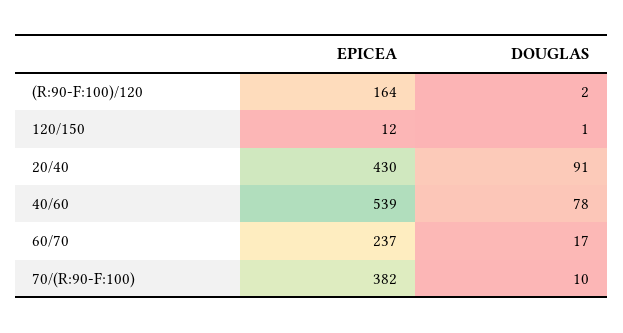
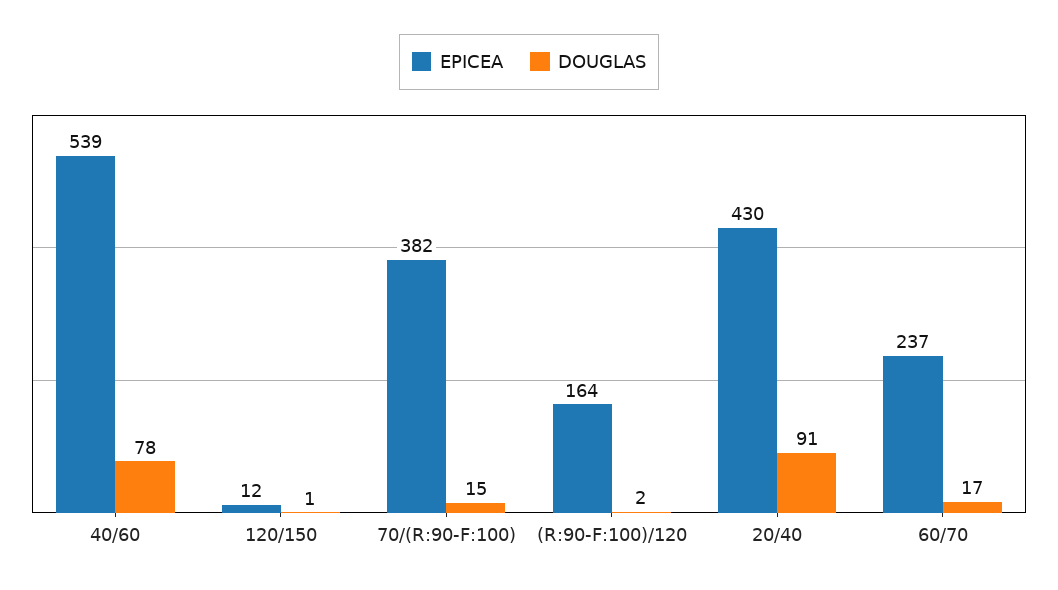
DOUGLAS, 70/(R:90-F:100): 10 -> 15

